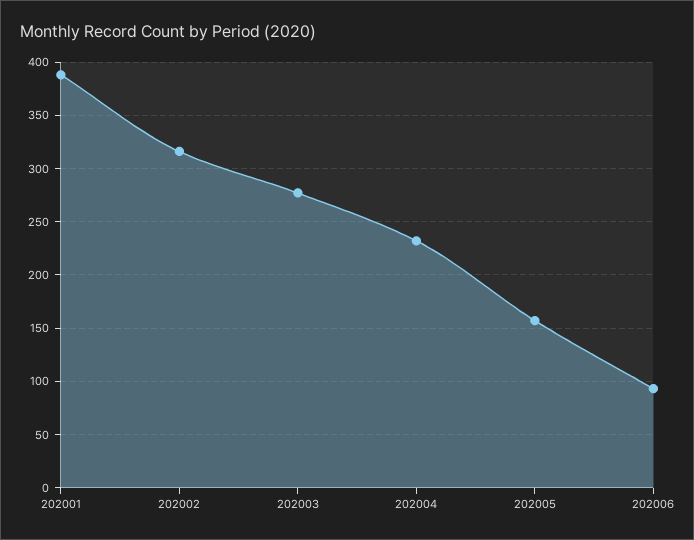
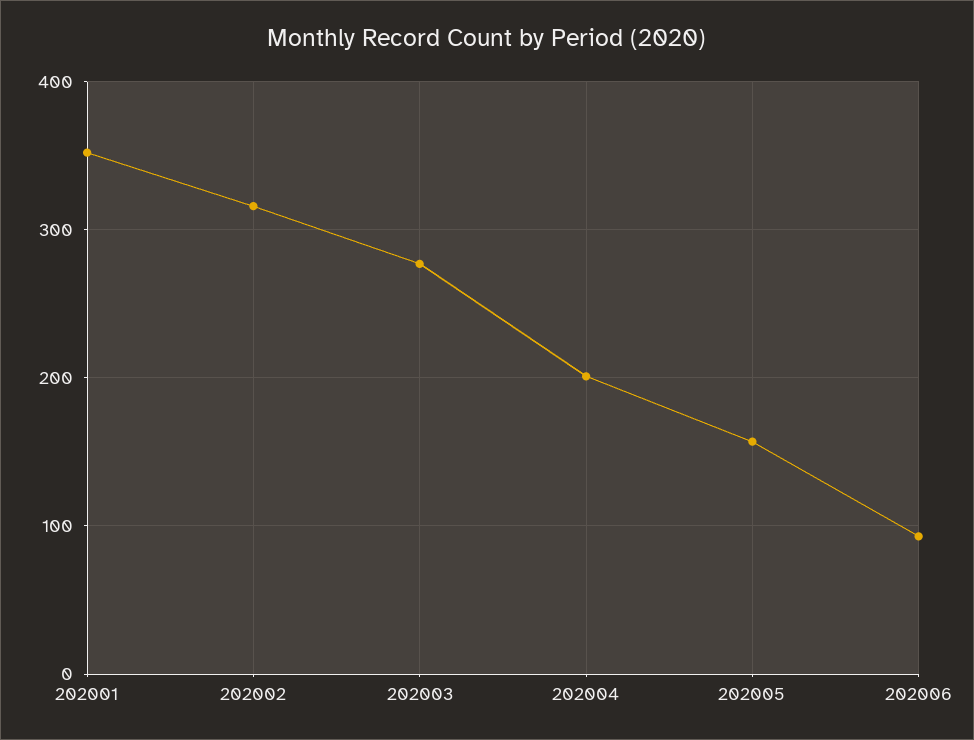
202001: 390 -> 350
202004: 230 -> 200

